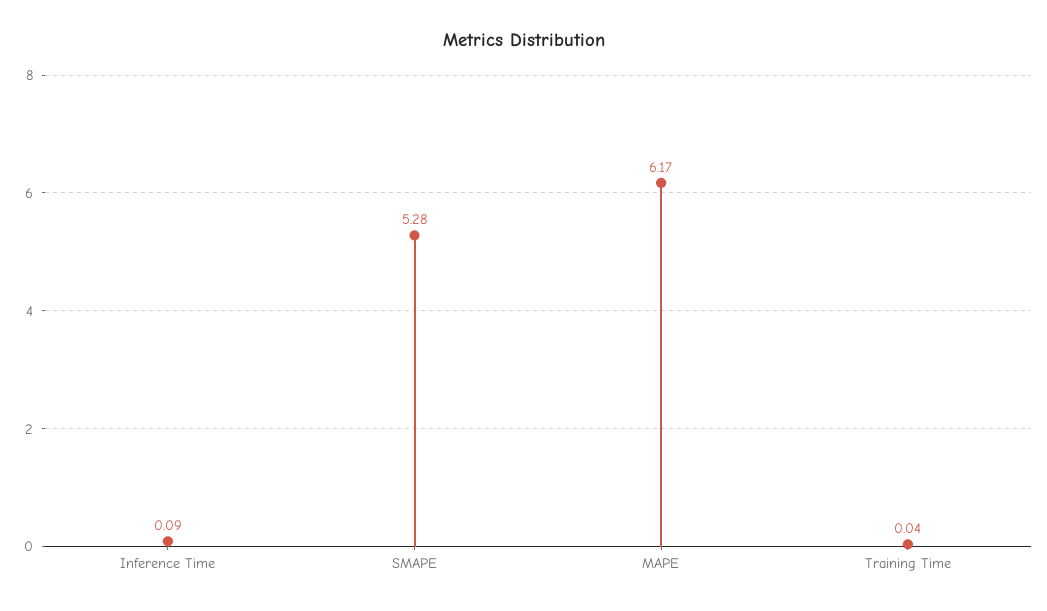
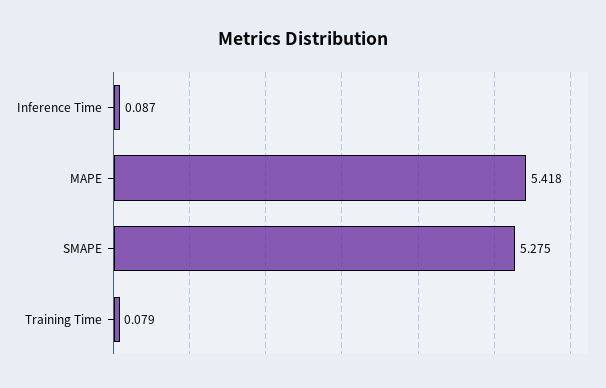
MAPE: 6.17 -> 5.418
Training Time: 0.04 -> 0.079

